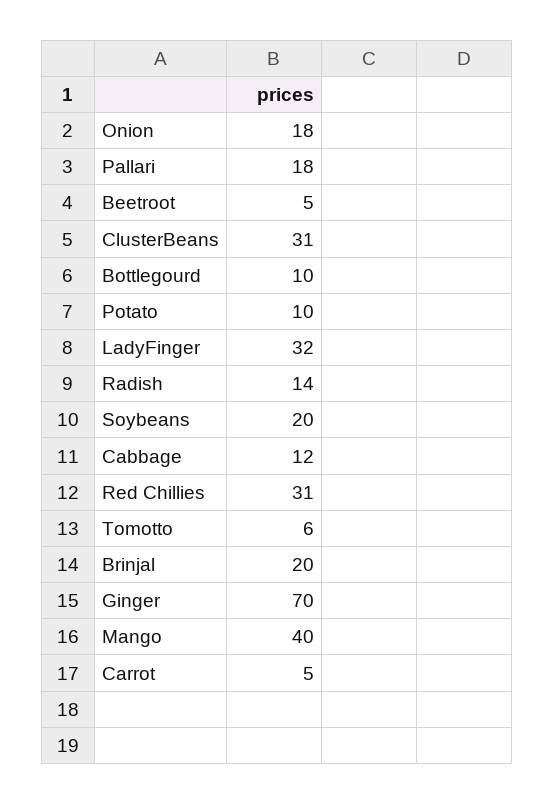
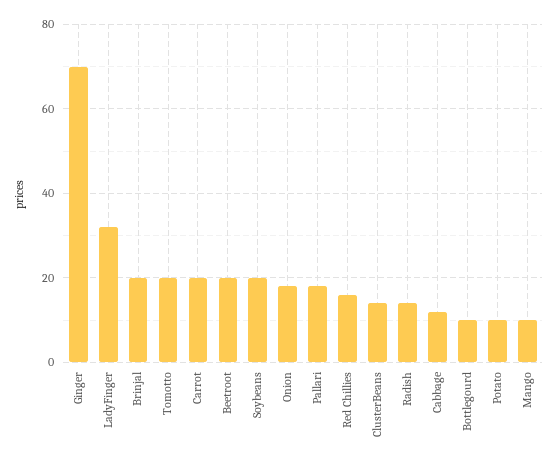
Beetroot: 5 -> 20
ClusterBeans: 31 -> 15
Red Chillies: 31 -> 15
Tomotto: 6 -> 20
Mango: 40 -> 10
Carrot: 5 -> 20

